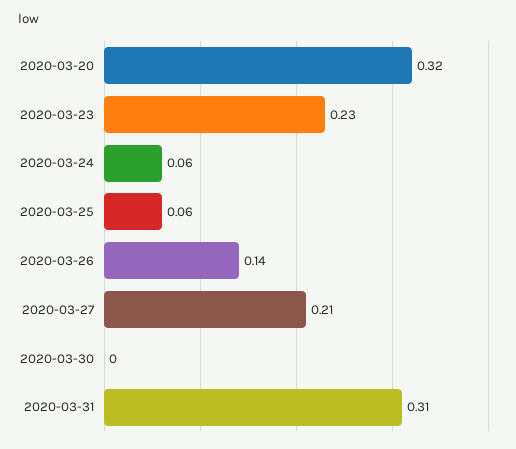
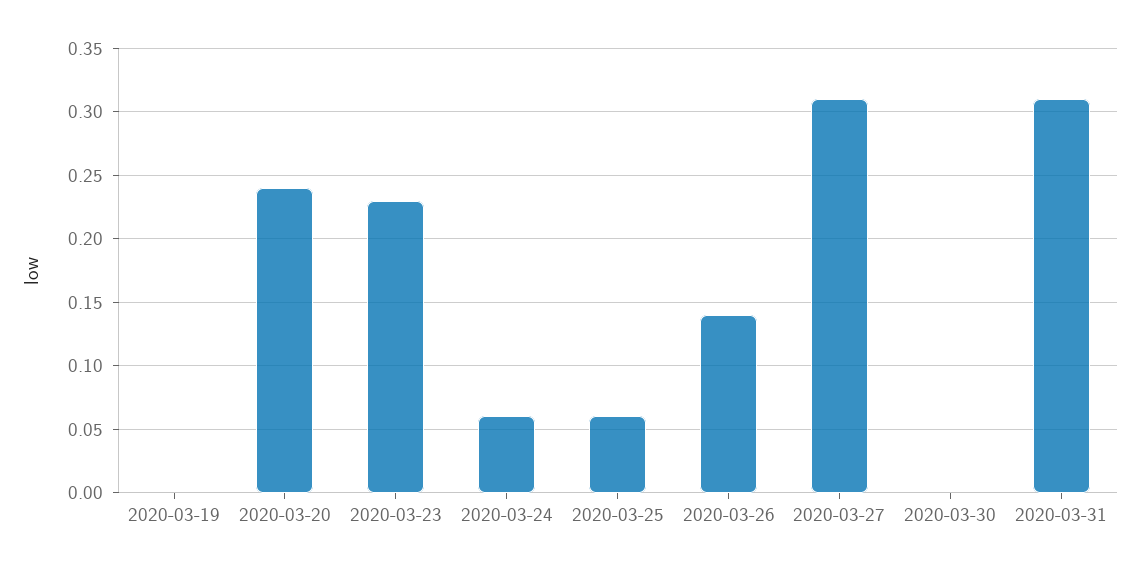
2020-03-20: 0.32 -> 0.24
2020-03-27: 0.21 -> 0.31
2020-03-19: none -> 0

